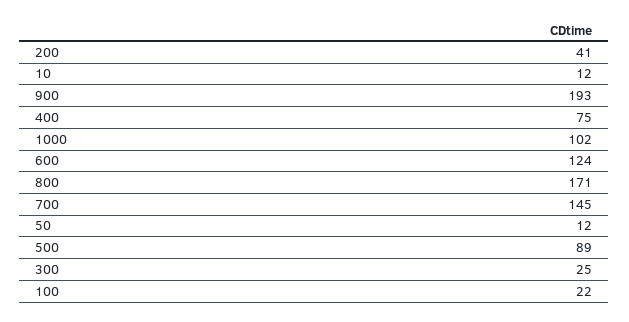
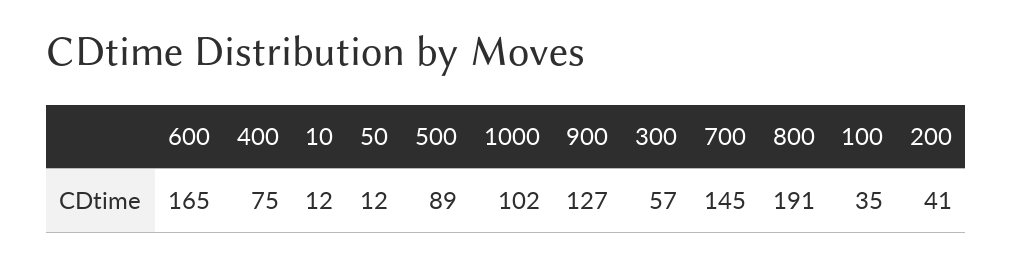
900: 193 -> 127
600: 124 -> 165
800: 171 -> 191
300: 25 -> 57
100: 22 -> 35

